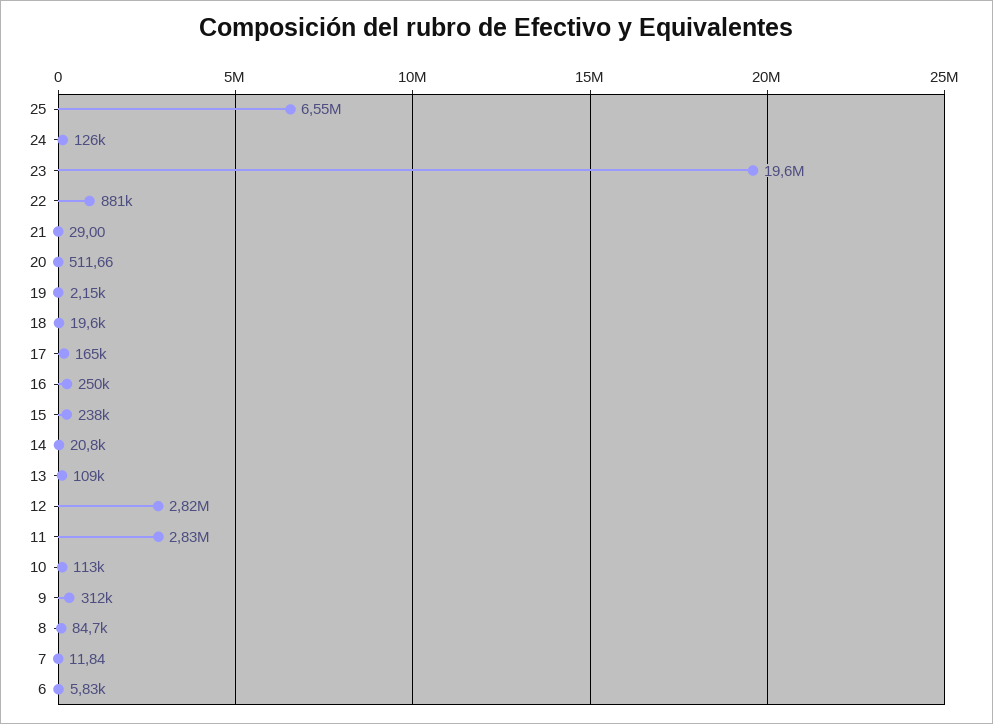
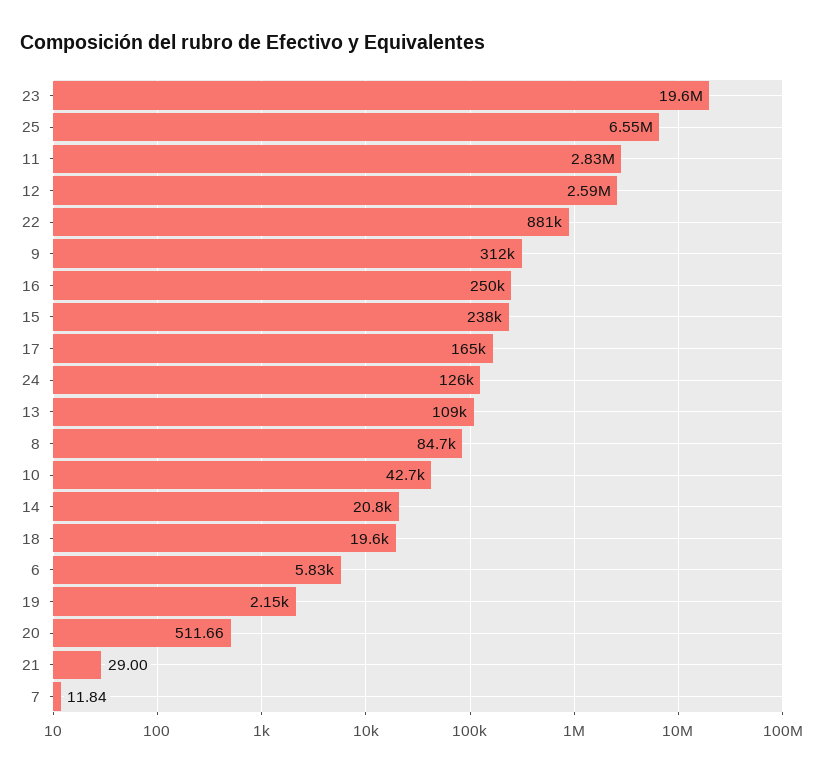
12: 2820000 -> 2590000
10: 113000 -> 42700

